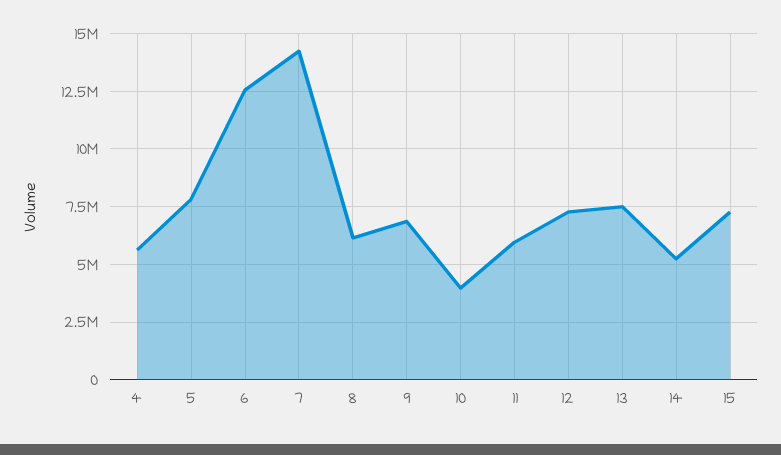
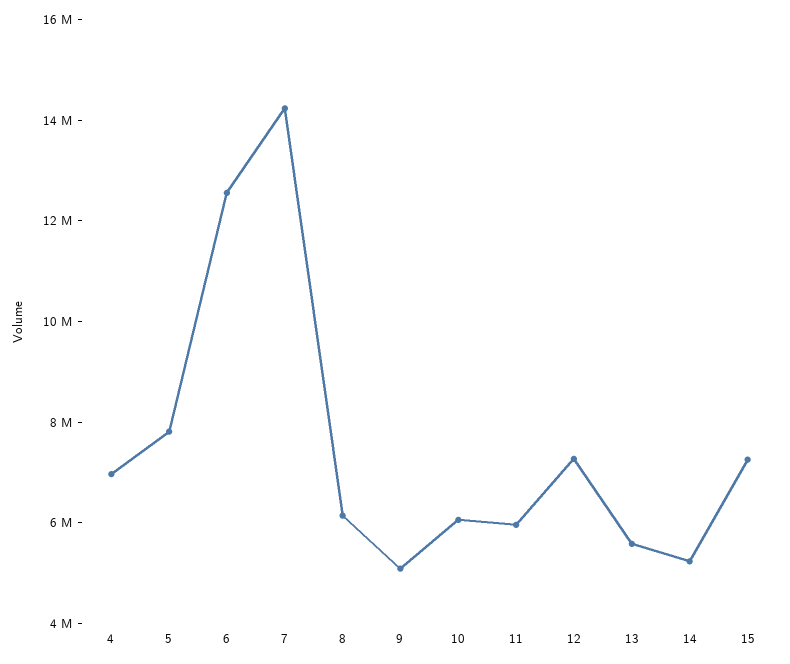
4: 5500000 -> 7000000
9: 7000000 -> 5000000
10: 4000000 -> 6000000
13: 7500000 -> 5500000

